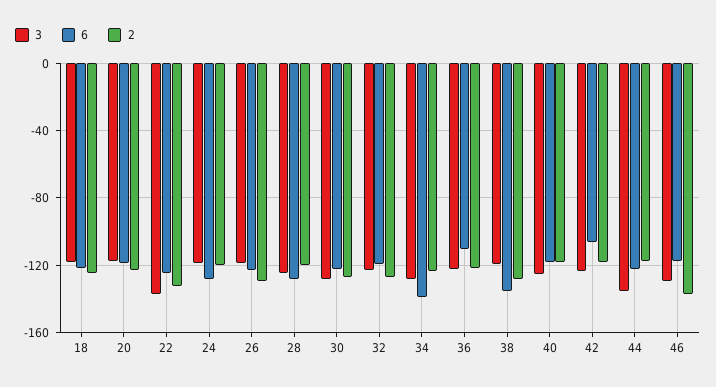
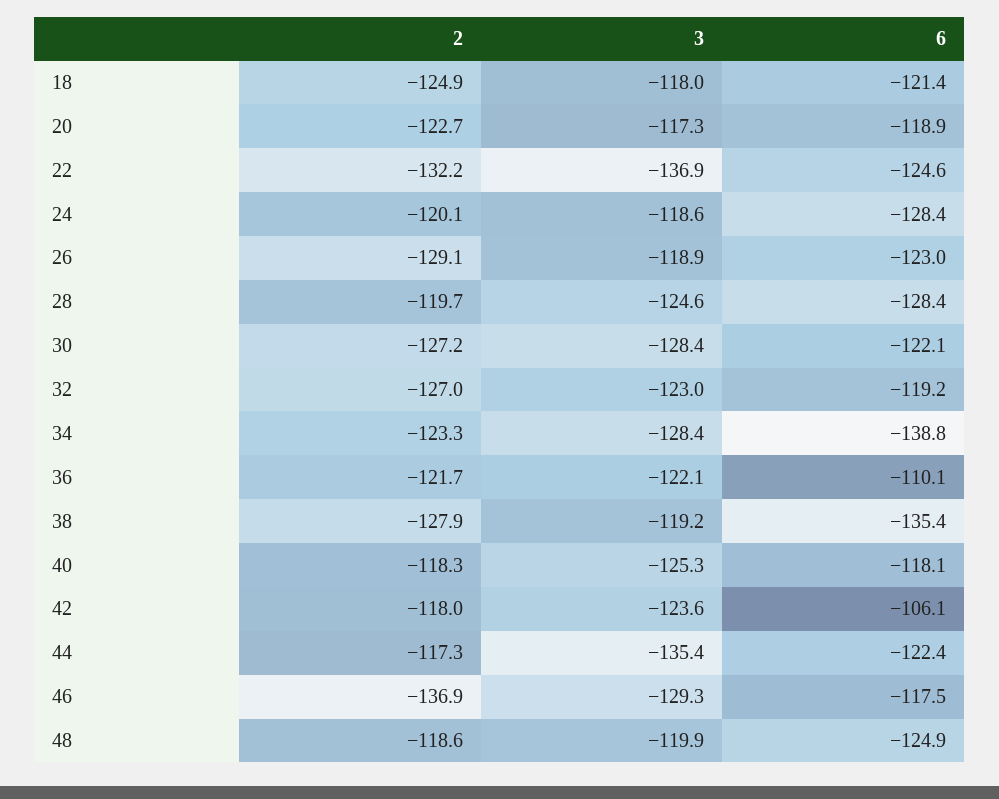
2, 48: none -> -118.6
3, 48: none -> -119.9
6, 48: none -> -124.9

